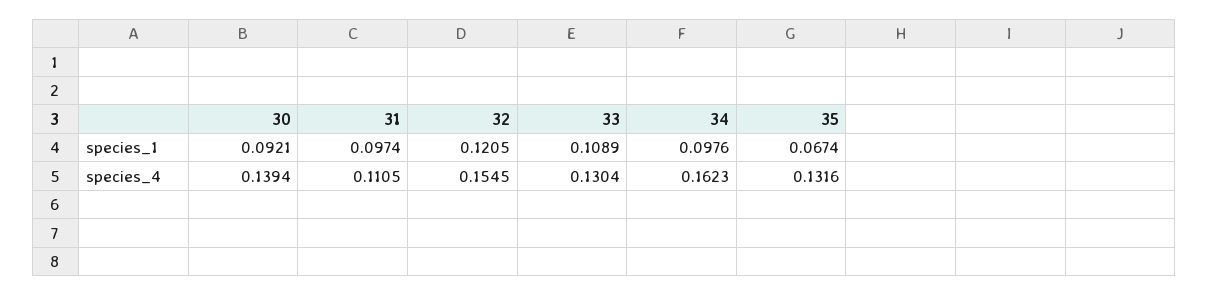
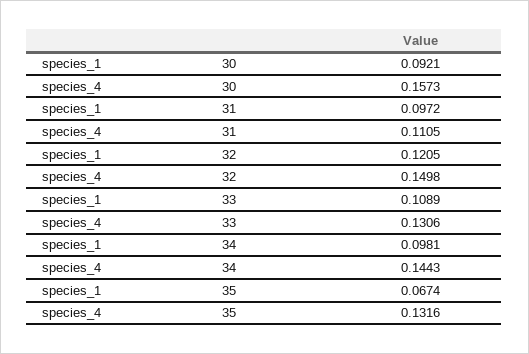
31, species_1: 0.0974 -> 0.0972
34, species_1: 0.0976 -> 0.0981
30, species_4: 0.1394 -> 0.1573
32, species_4: 0.1545 -> 0.1498
33, species_4: 0.1304 -> 0.1306
34, species_4: 0.1623 -> 0.1443

